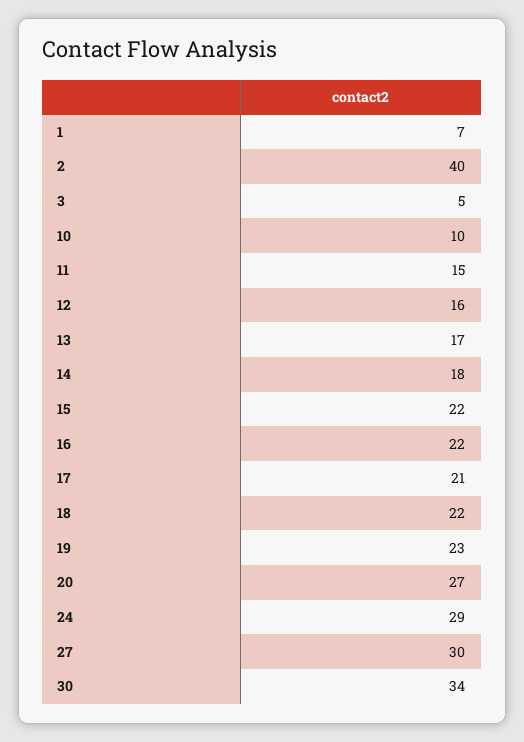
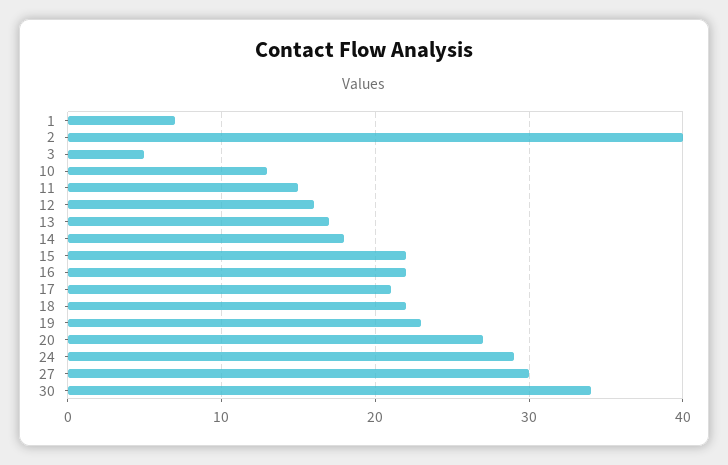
10: 10 -> 13

